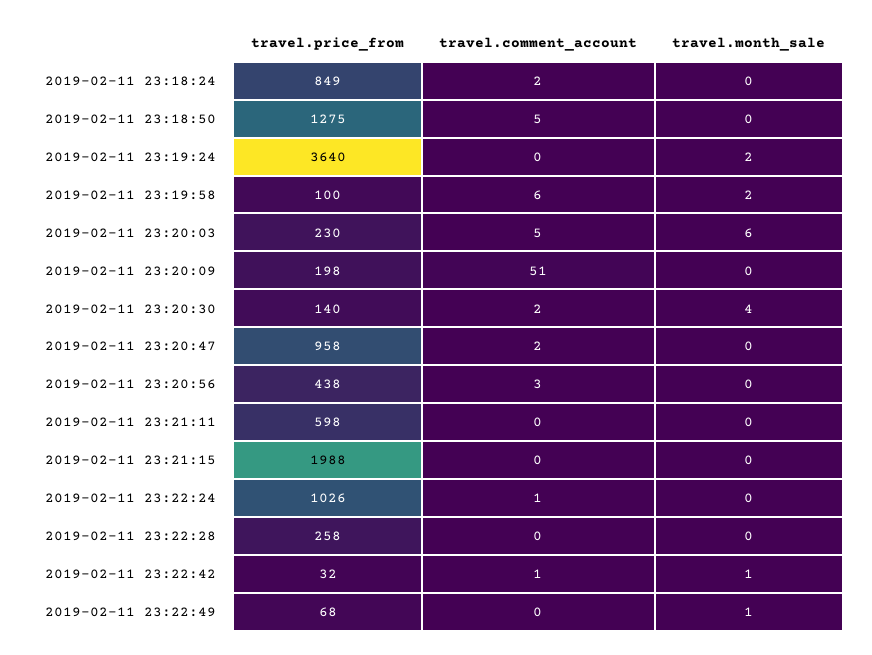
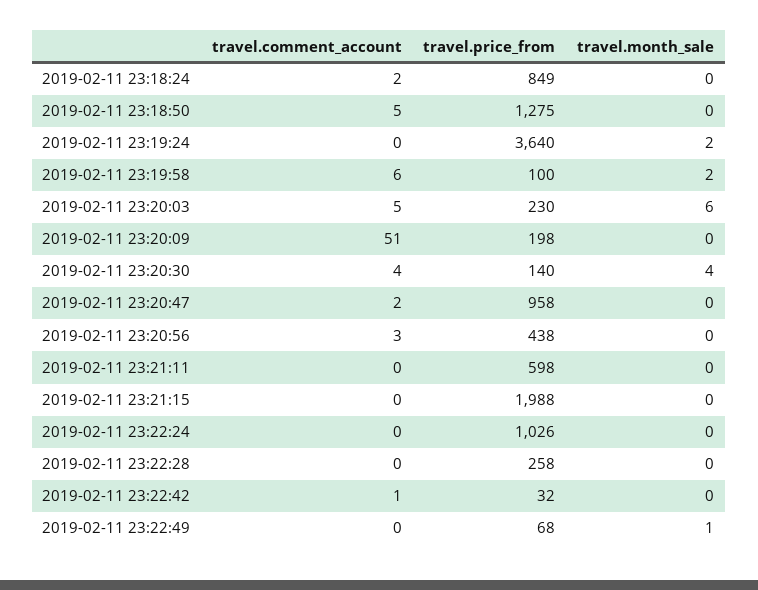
travel.comment_account, 2019-02-11 23:20:30: 2 -> 4
travel.comment_account, 2019-02-11 23:22:24: 1 -> 0
travel.month_sale, 2019-02-11 23:22:42: 1 -> 0

